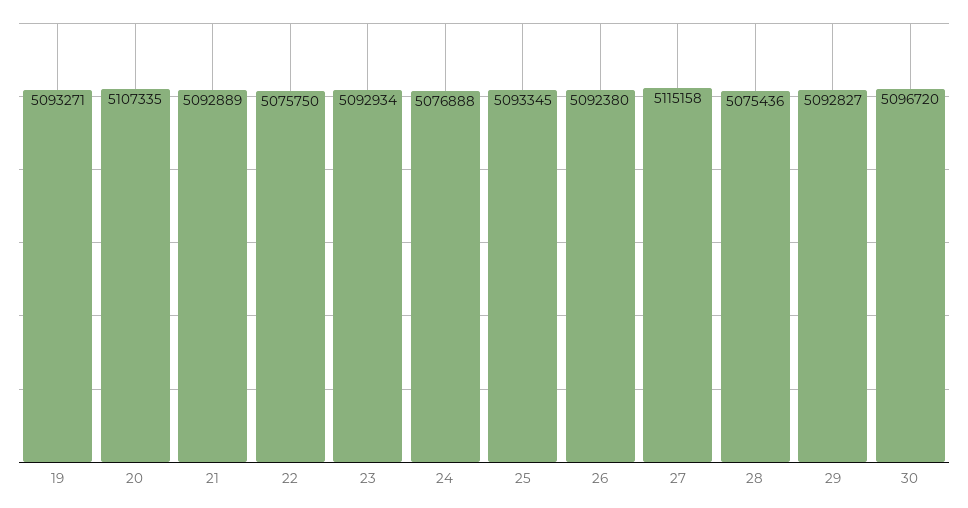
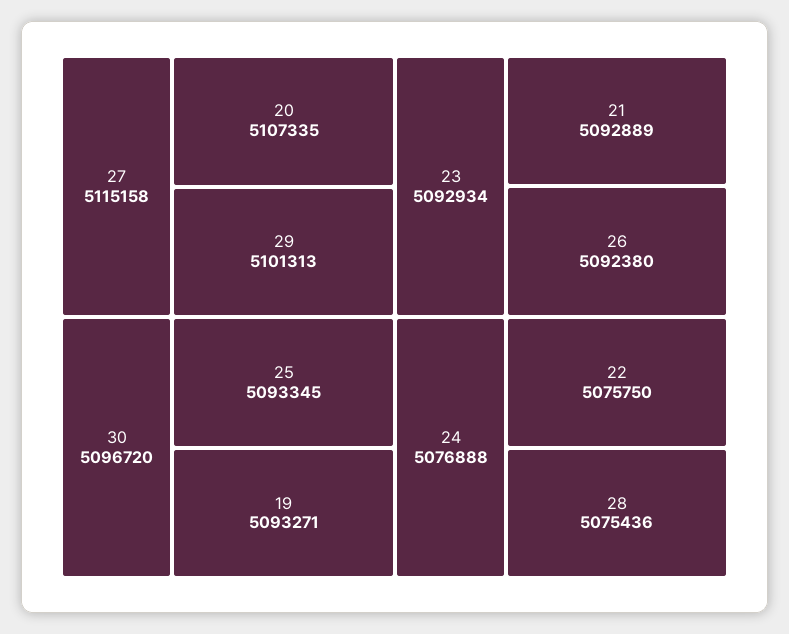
29: 5092827 -> 5101313

